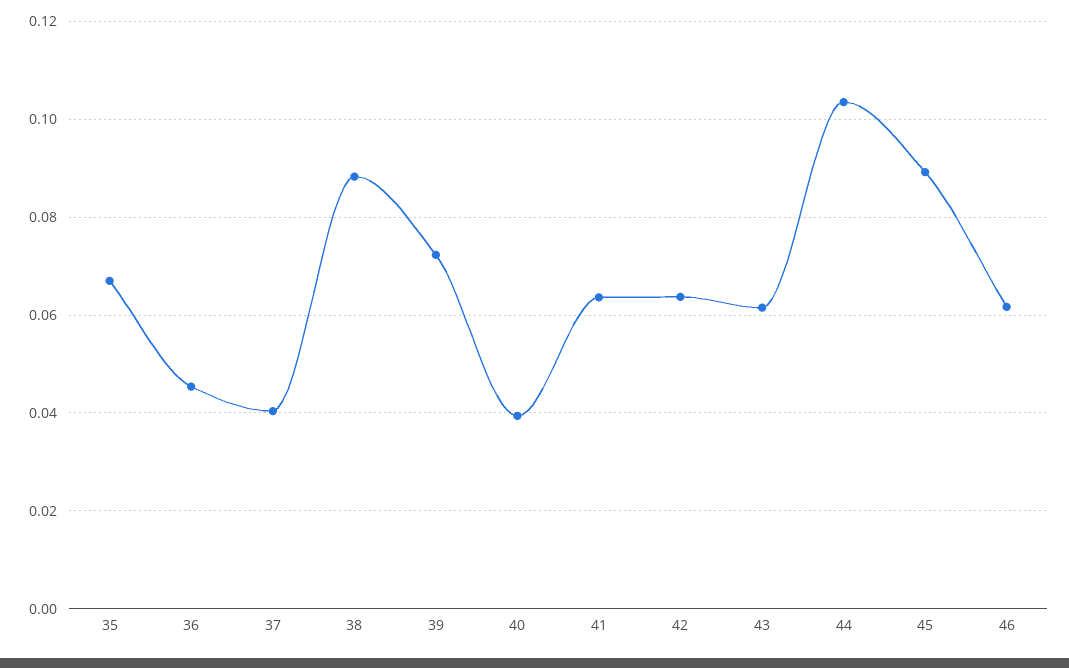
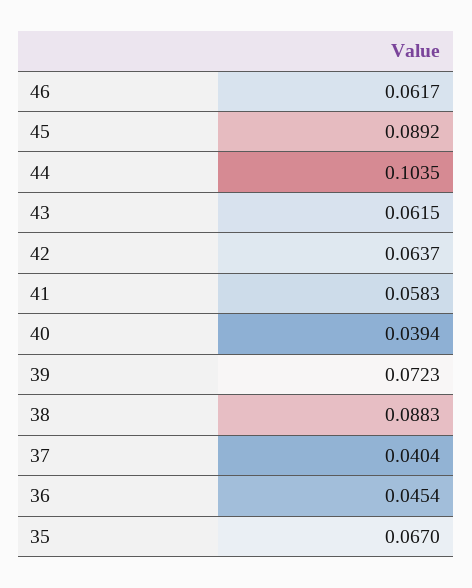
41: 0.064 -> 0.0583

